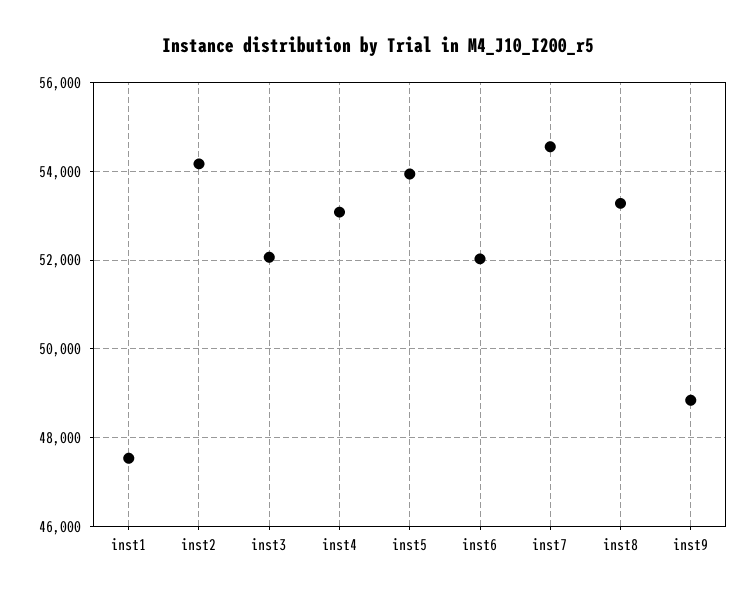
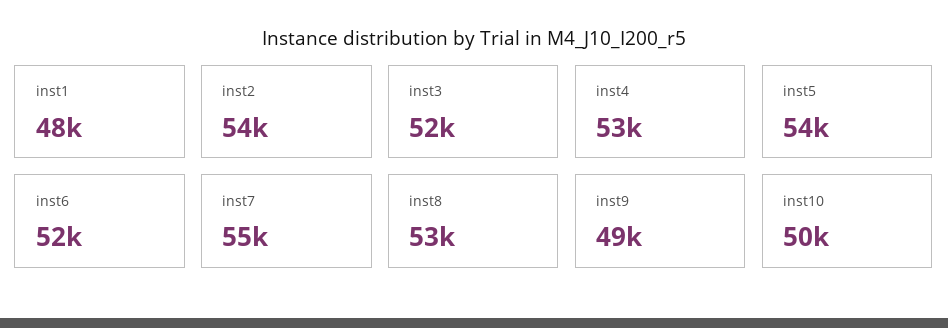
inst10: none -> 50000

